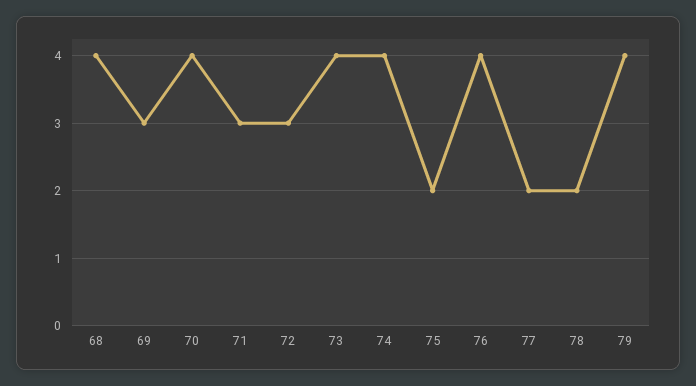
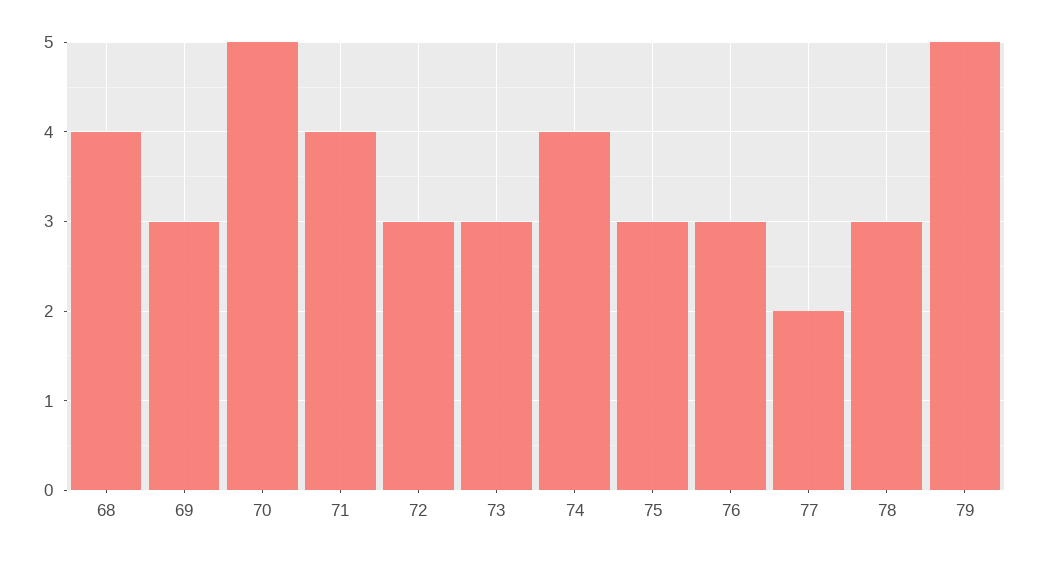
70: 4 -> 5
71: 3 -> 4
73: 4 -> 3
75: 2 -> 3
76: 4 -> 3
78: 2 -> 3
79: 4 -> 5

